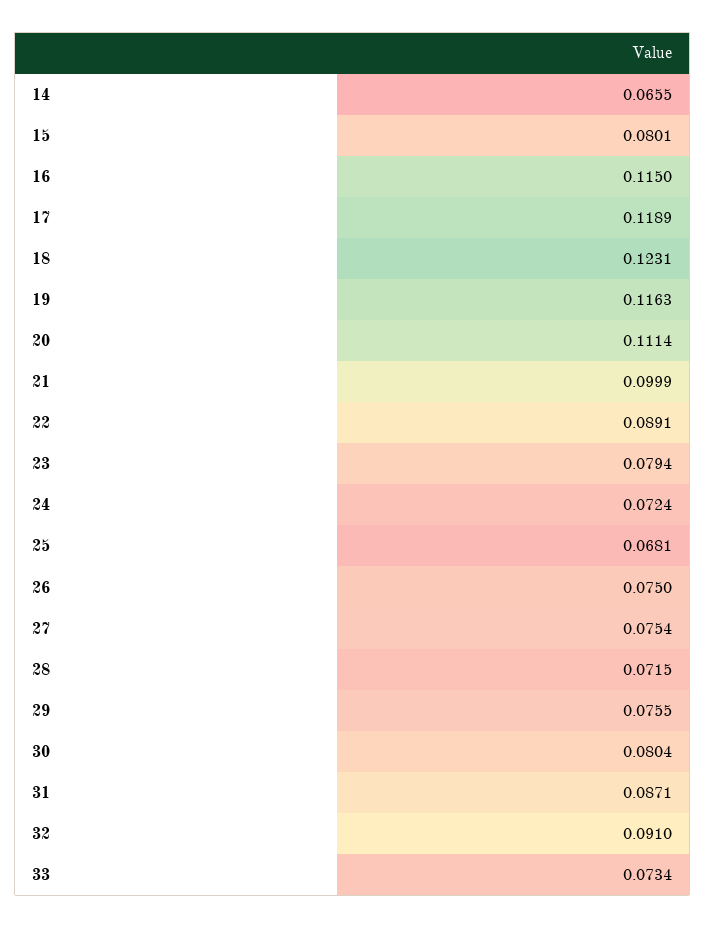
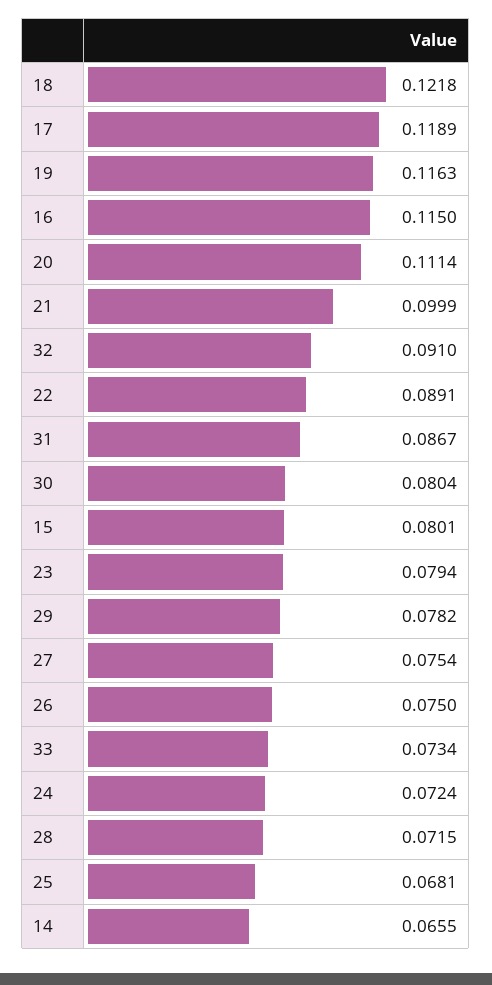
18: 0.1231 -> 0.1218
29: 0.0755 -> 0.0782
31: 0.0871 -> 0.0867

